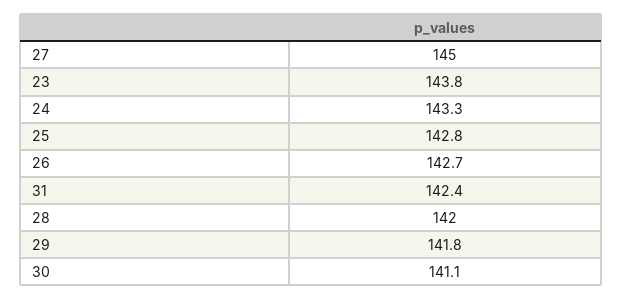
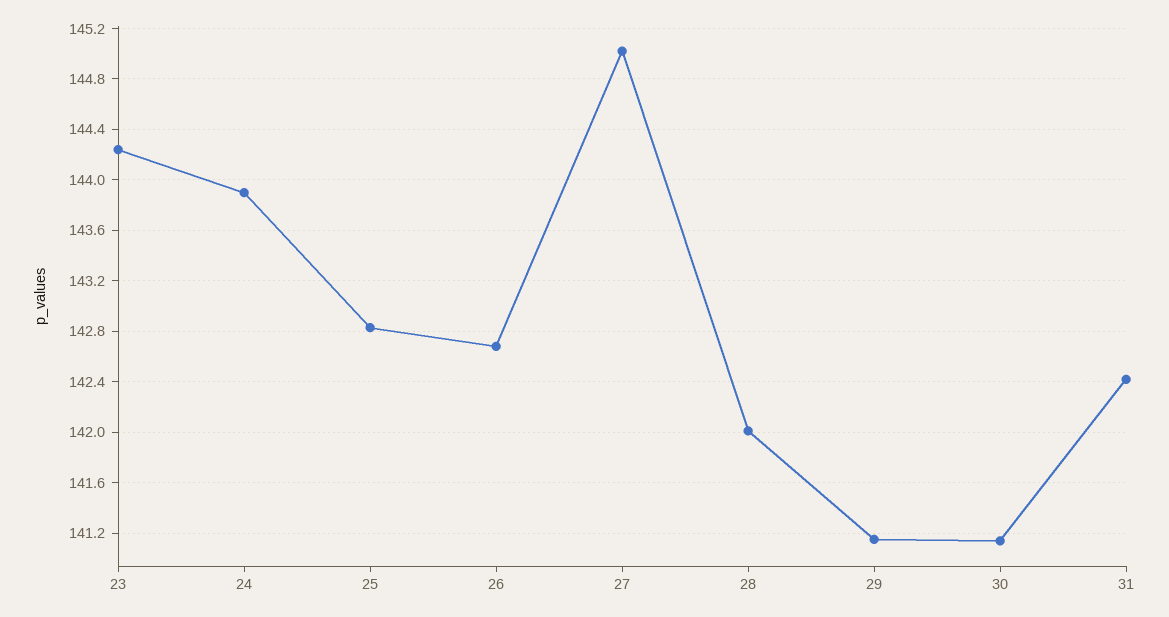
23: 143.8 -> 144.25
24: 143.3 -> 143.9
29: 141.8 -> 141.15

